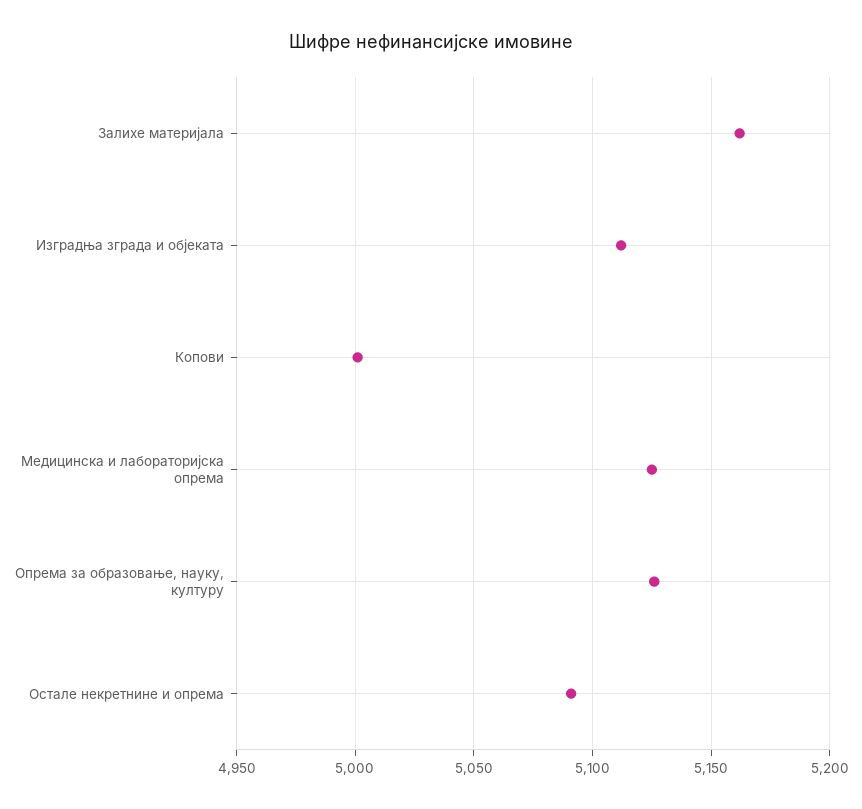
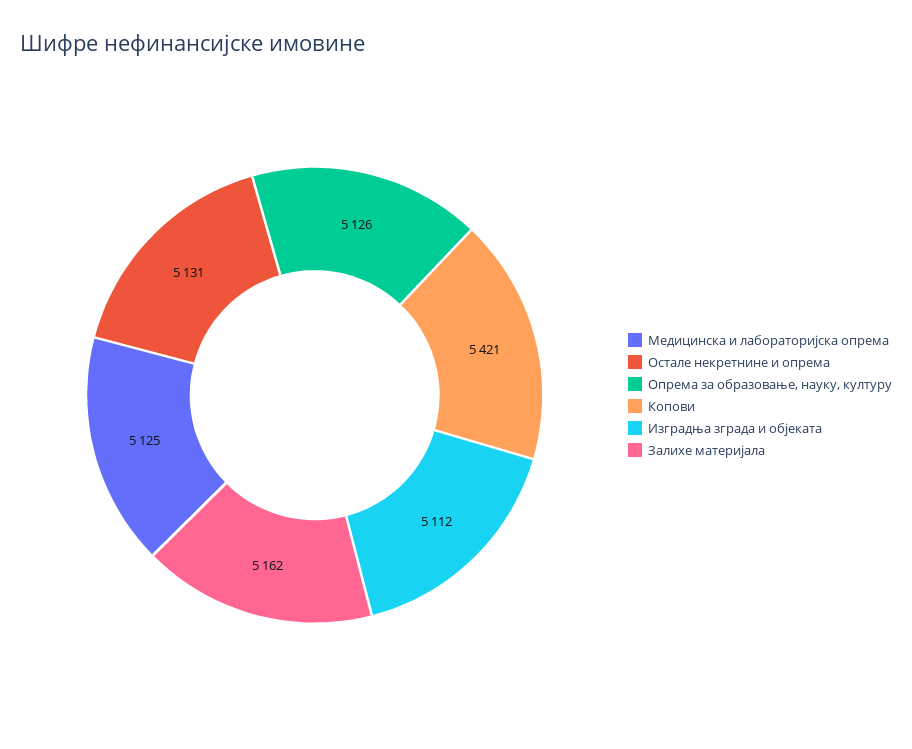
Копови: 5000 -> 5421
Остале некретнине и опрема: 5090 -> 5131

